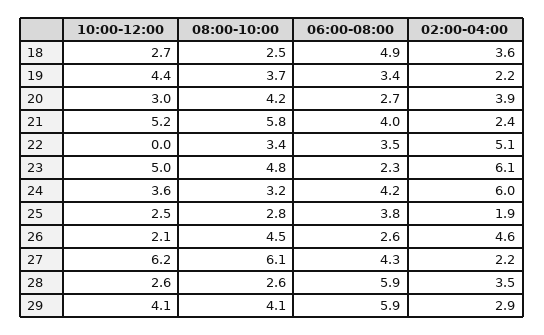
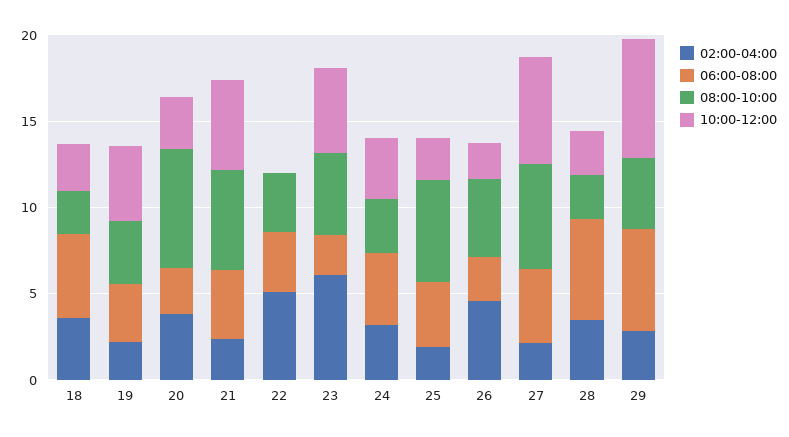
08:00-10:00, 20: 4.2 -> 7
02:00-04:00, 24: 6 -> 3
08:00-10:00, 25: 2.8 -> 6
10:00-12:00, 29: 4.1 -> 7

